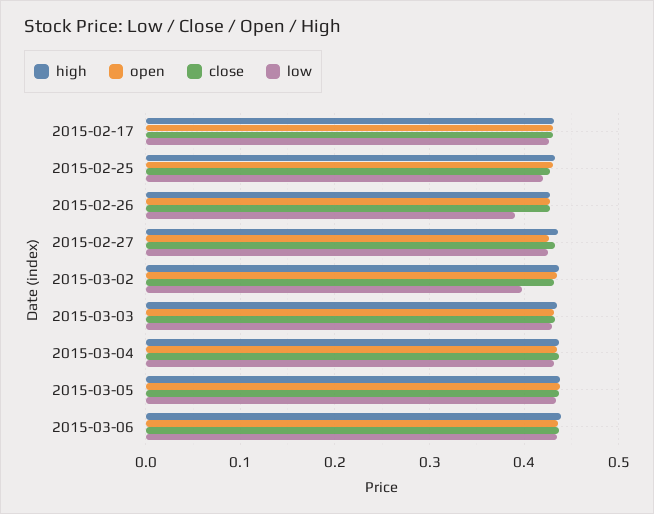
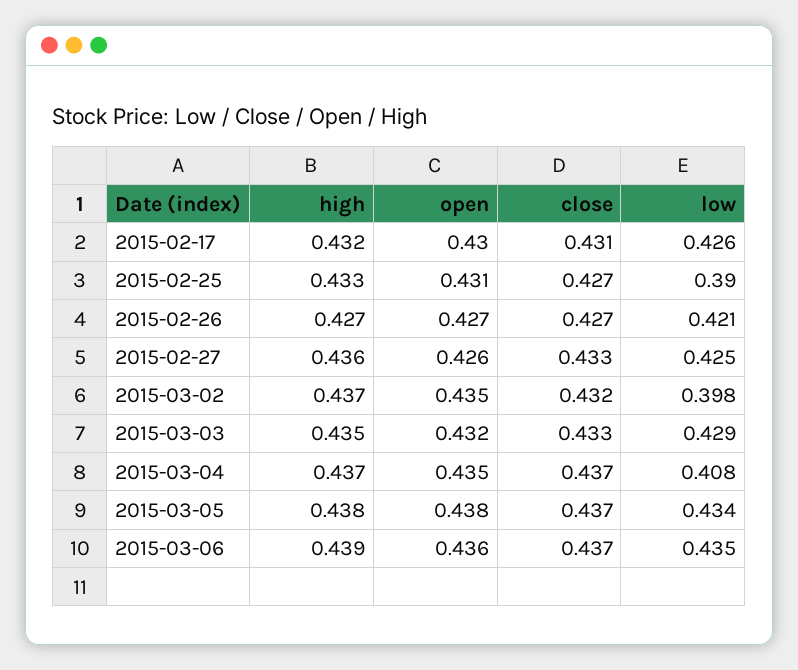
low, 2015-02-25: 0.42 -> 0.39
low, 2015-02-26: 0.39 -> 0.421
low, 2015-03-04: 0.43 -> 0.408

